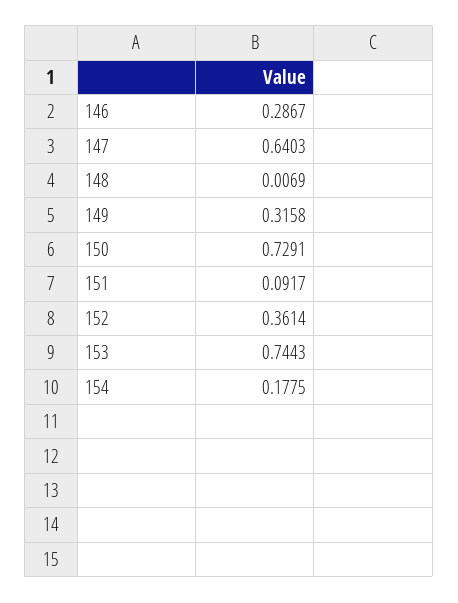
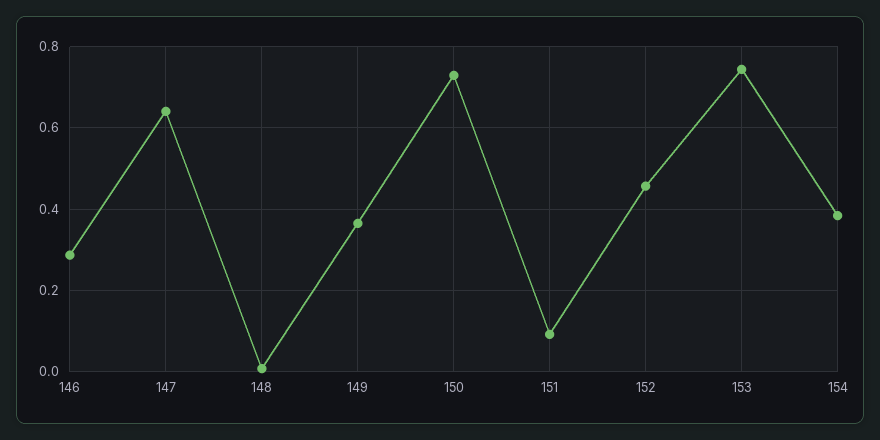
149: 0.3158 -> 0.36
152: 0.3614 -> 0.46
154: 0.1775 -> 0.38

